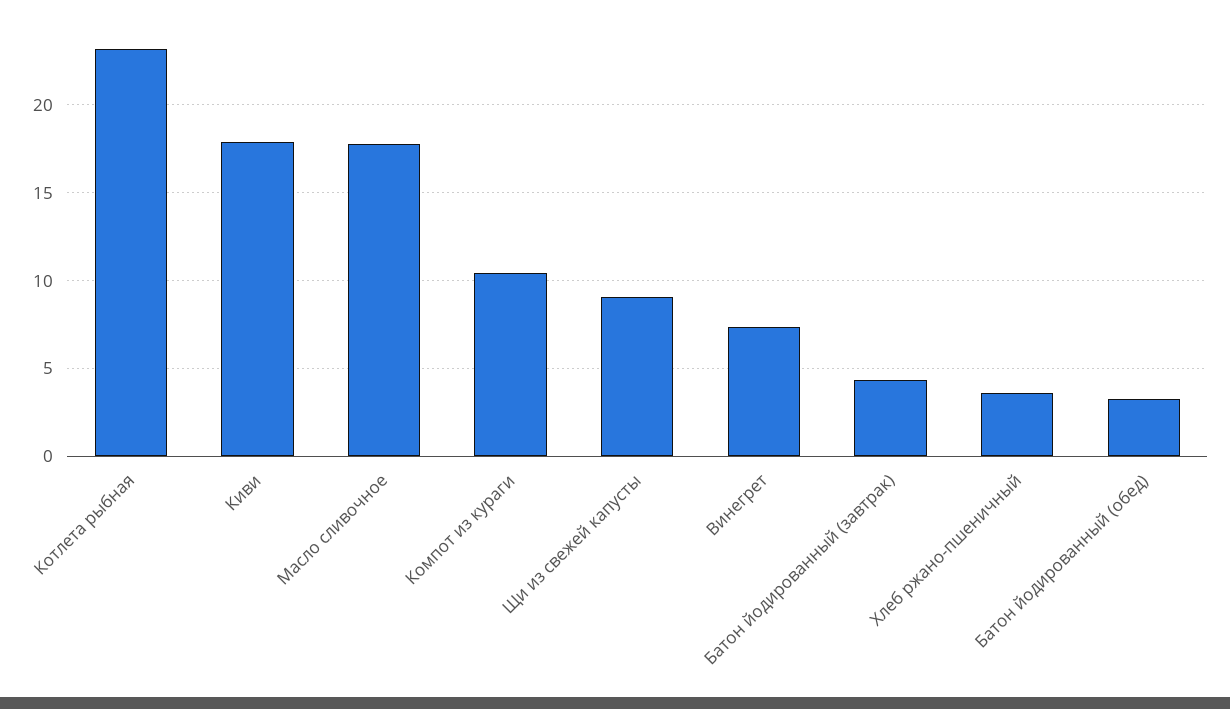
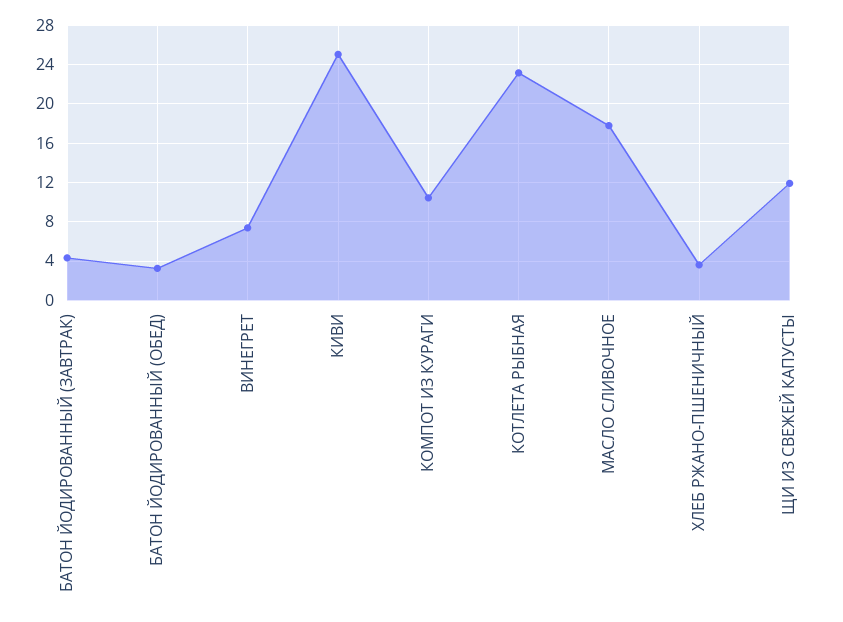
Киви: 18 -> 25
Щи из свежей капусты: 9 -> 12

